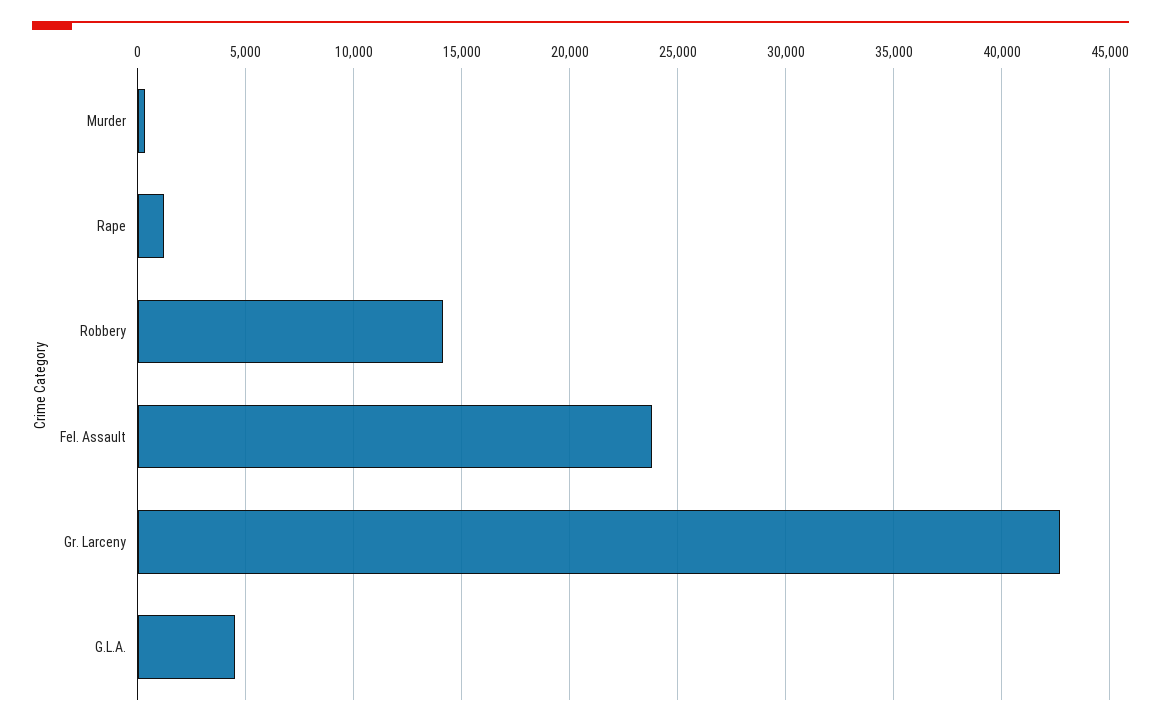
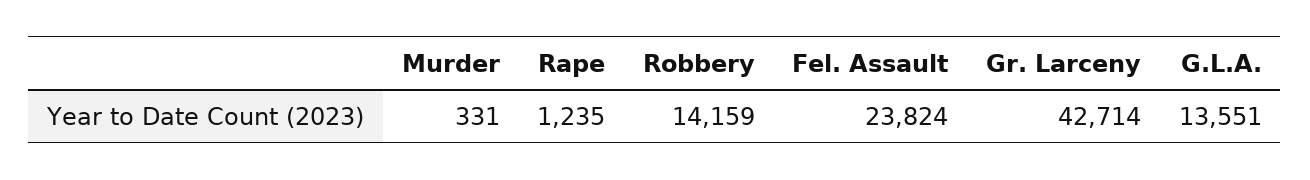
G.L.A.: 4500 -> 13551

